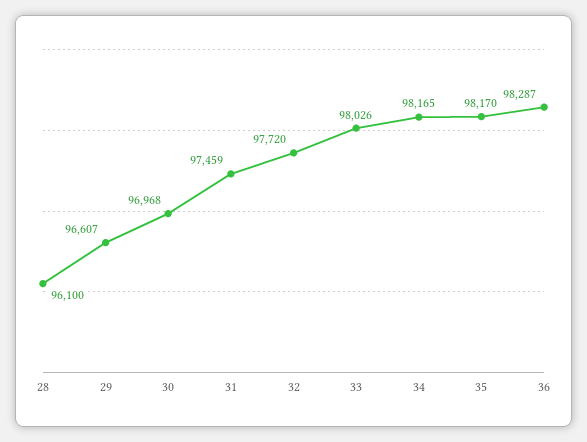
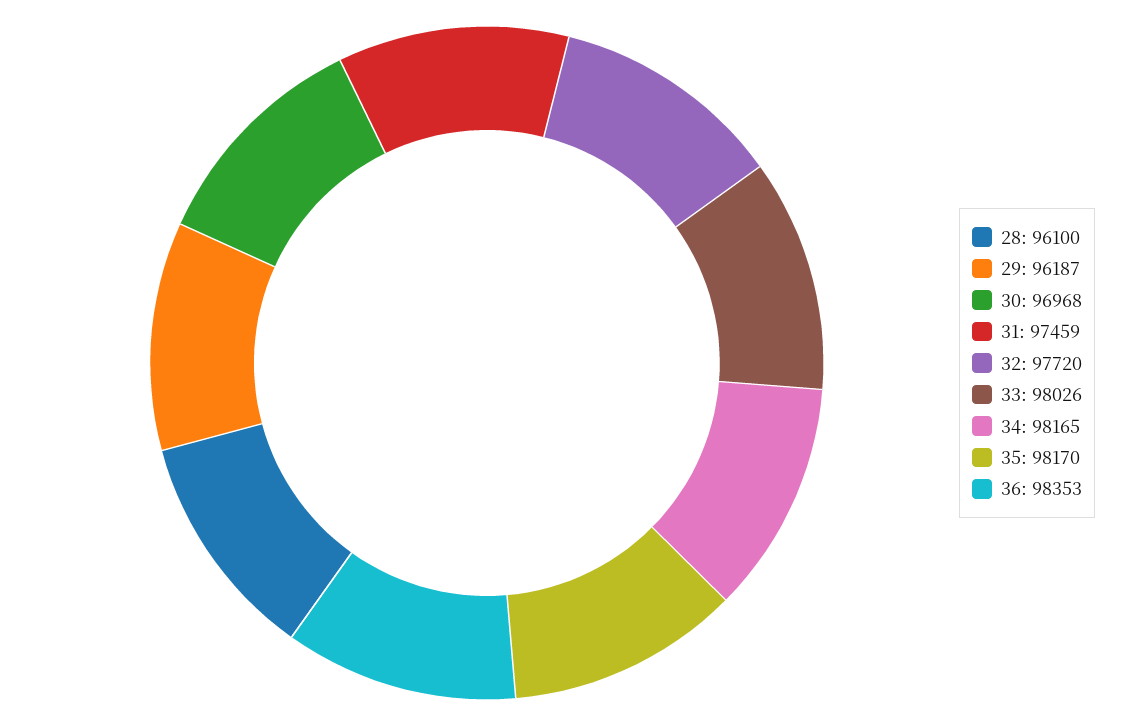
29: 96607 -> 96187
36: 98287 -> 98353

